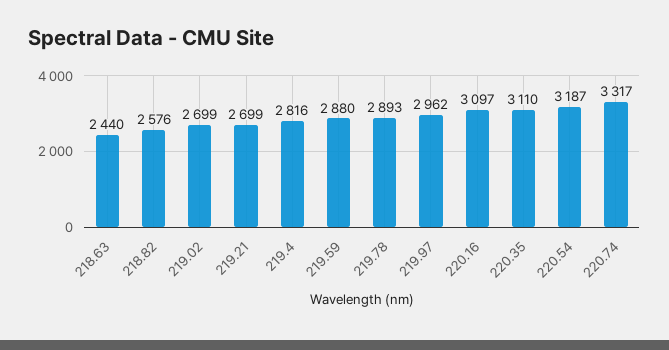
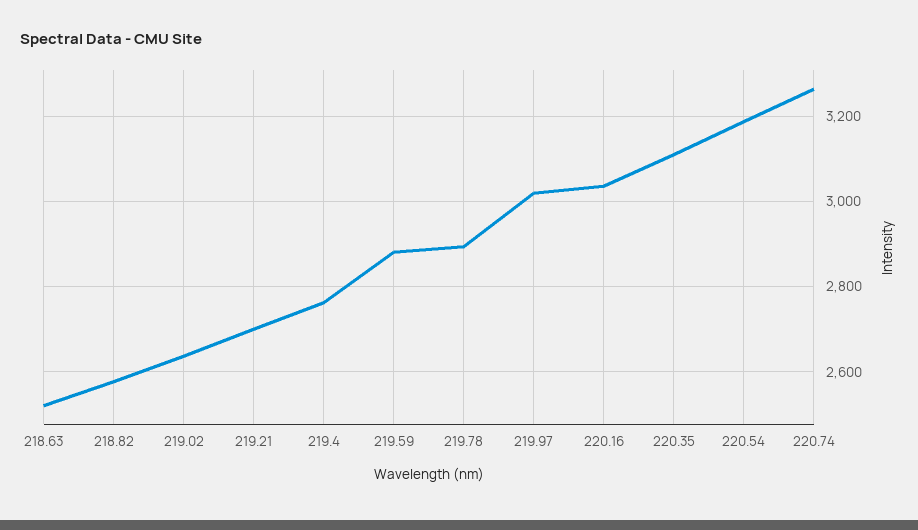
218.63: 2440 -> 2520
219.02: 2699 -> 2640
219.4: 2816 -> 2760
219.97: 2962 -> 3020
220.16: 3097 -> 3040
220.74: 3317 -> 3260

